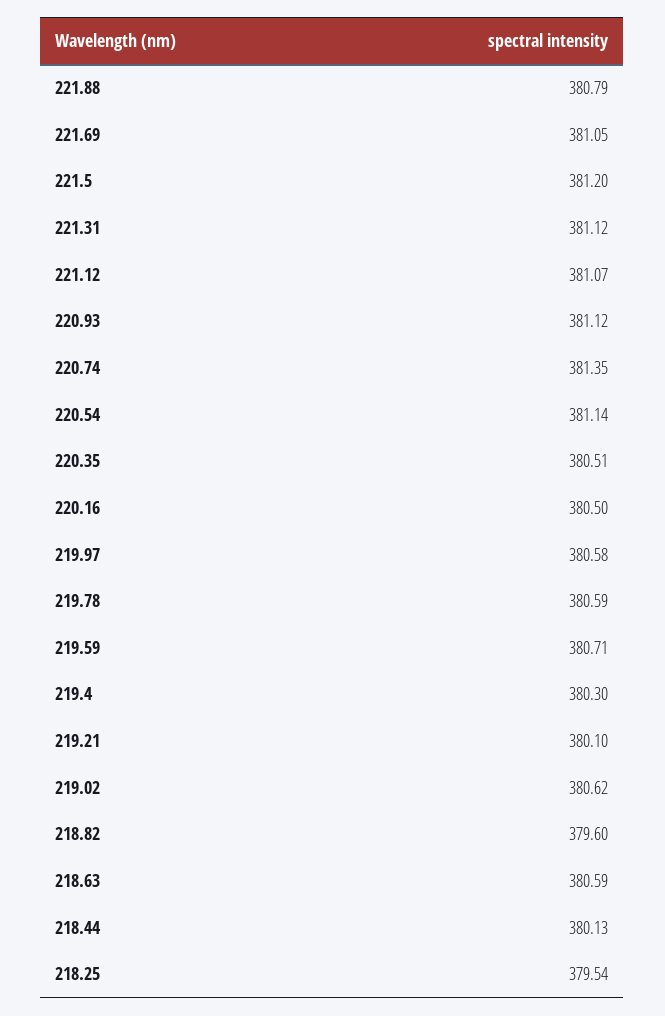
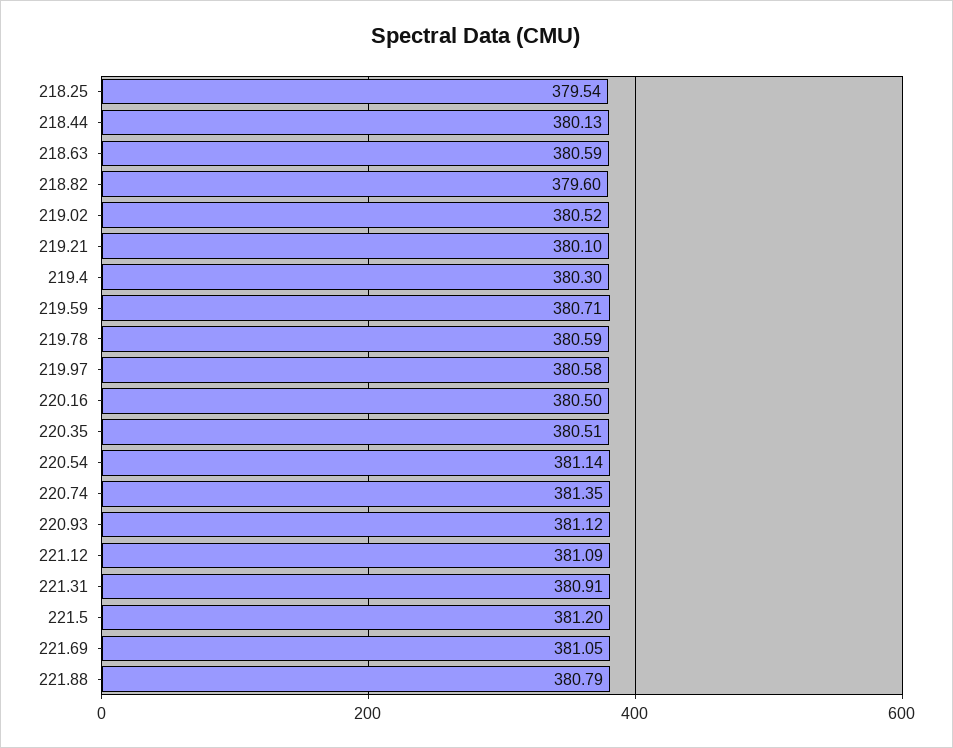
221.31: 381.12 -> 380.91
221.12: 381.07 -> 381.09
219.02: 380.62 -> 380.52

